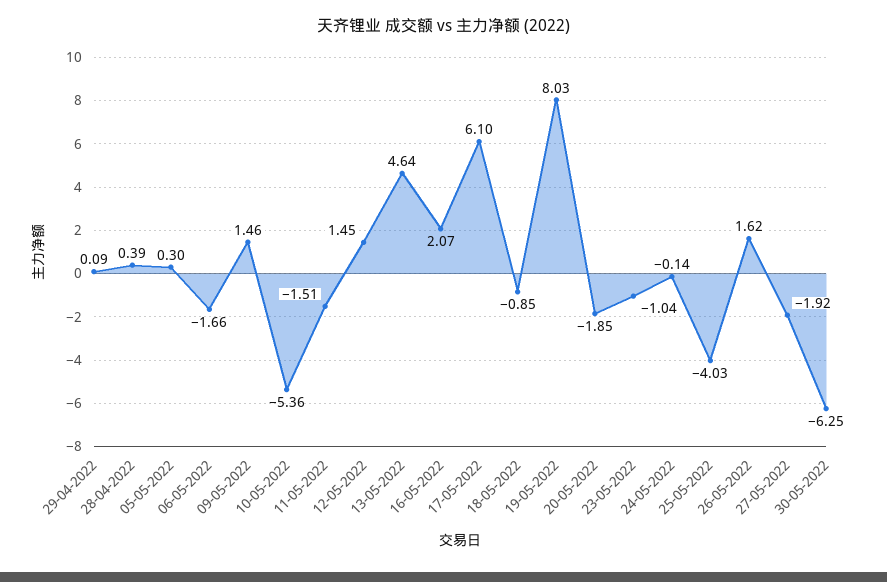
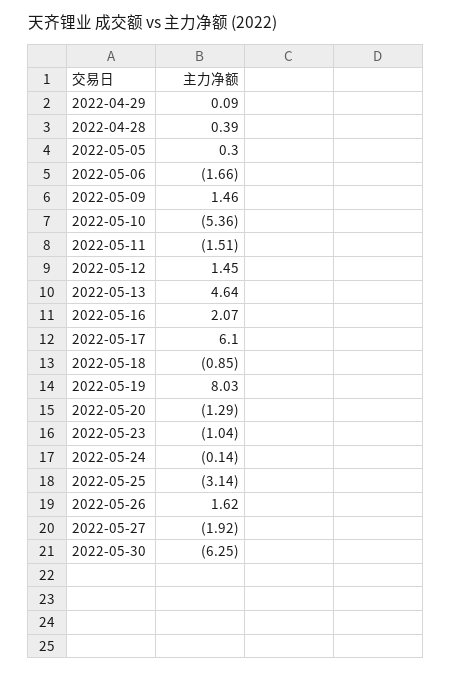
20-05-2022: -1.85 -> -1.29
25-05-2022: -4.03 -> -3.14

